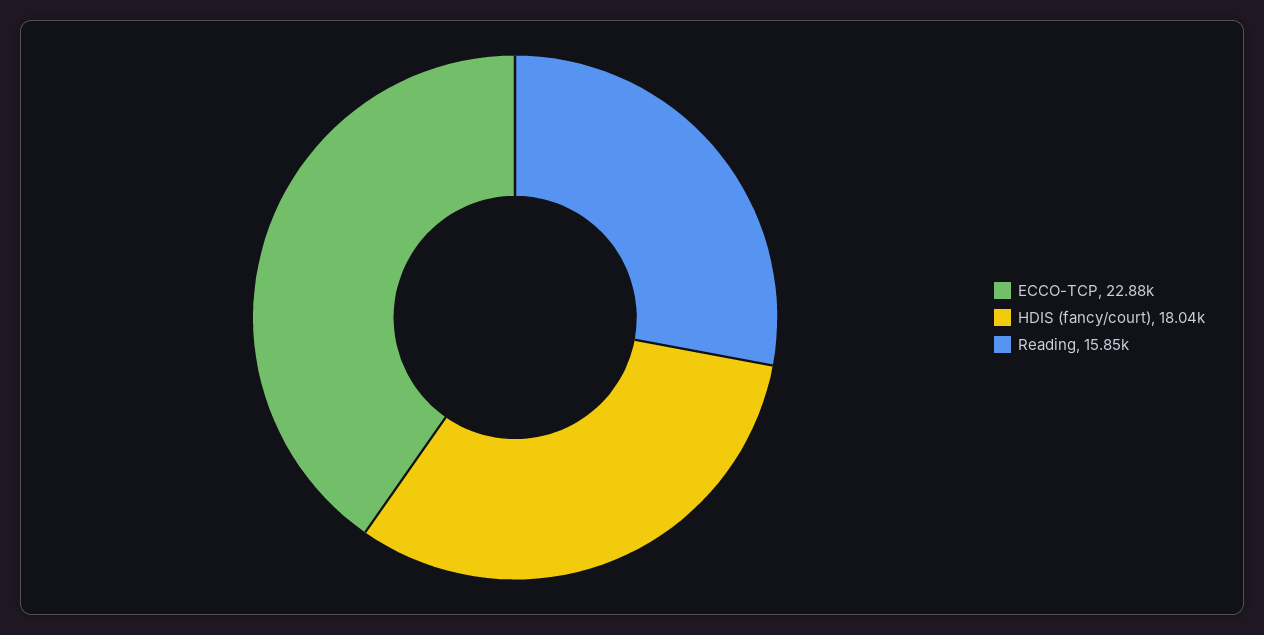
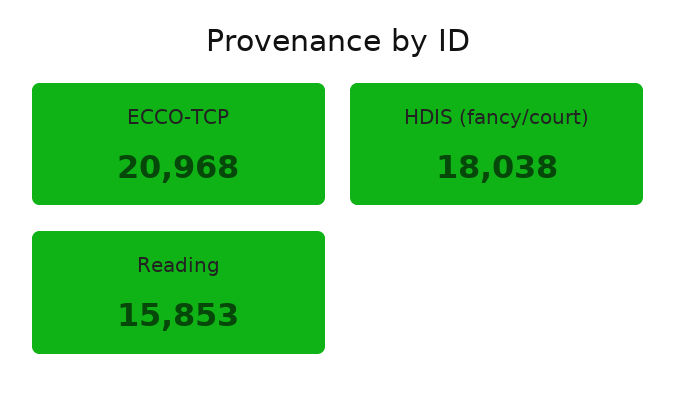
ECCO-TCP: 22880 -> 20968

